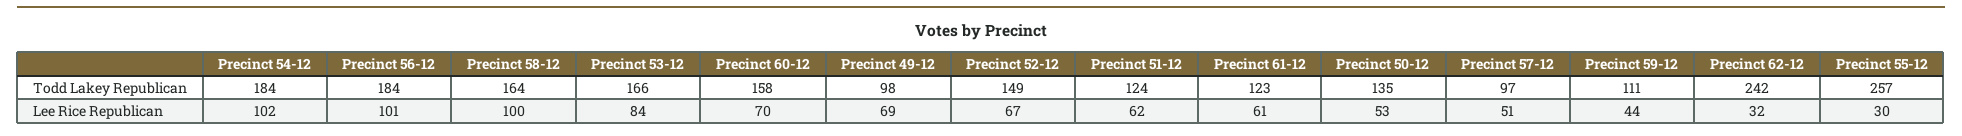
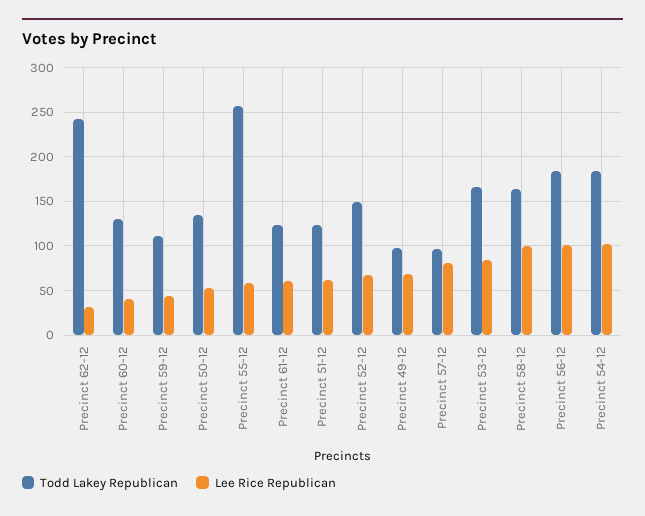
Todd Lakey Republican, Precinct 60-12: 158 -> 130
Lee Rice Republican, Precinct 60-12: 70 -> 40
Lee Rice Republican, Precinct 57-12: 51 -> 80
Lee Rice Republican, Precinct 55-12: 30 -> 60

